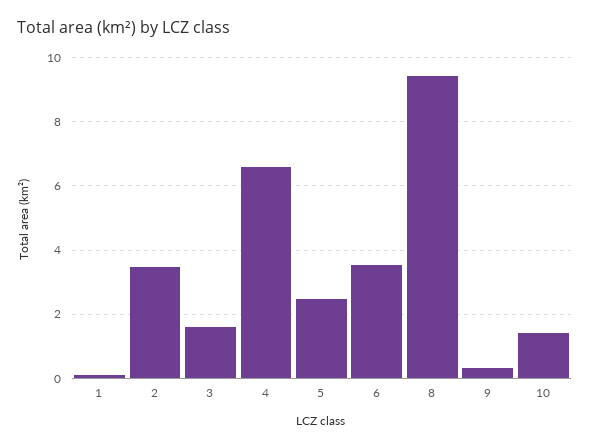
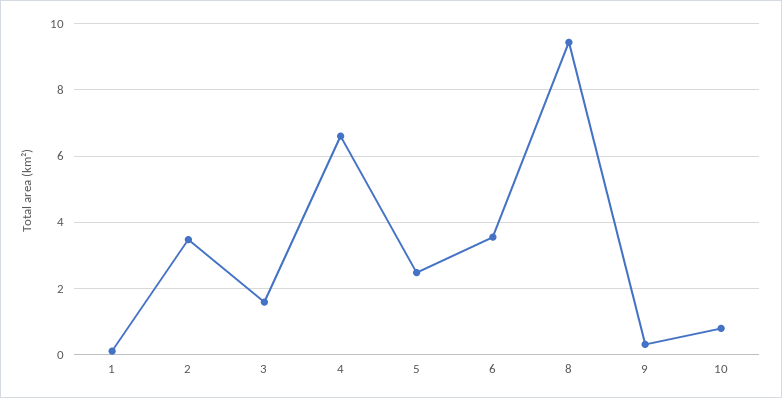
10: 1.4 -> 0.8

